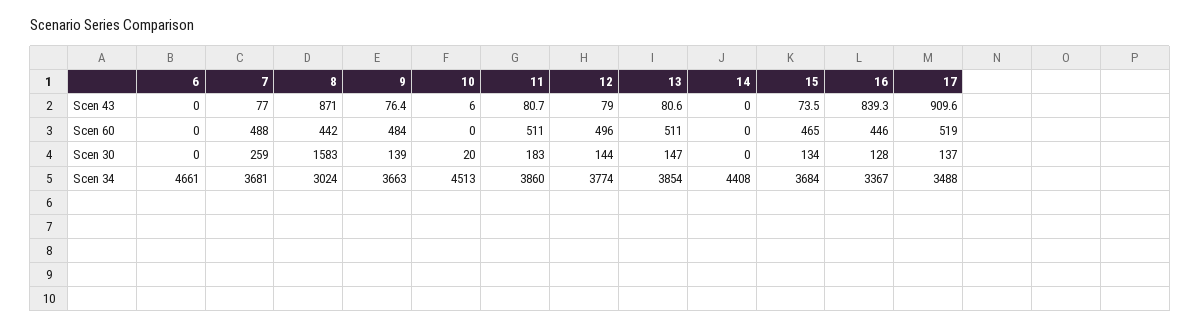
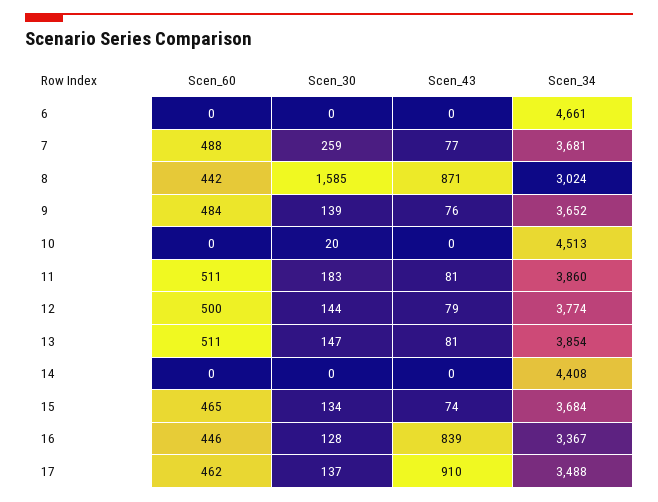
10, Scen 43: 6 -> 0
12, Scen 60: 496 -> 500
17, Scen 60: 519 -> 462
8, Scen 30: 1583 -> 1585
9, Scen 34: 3663 -> 3652

